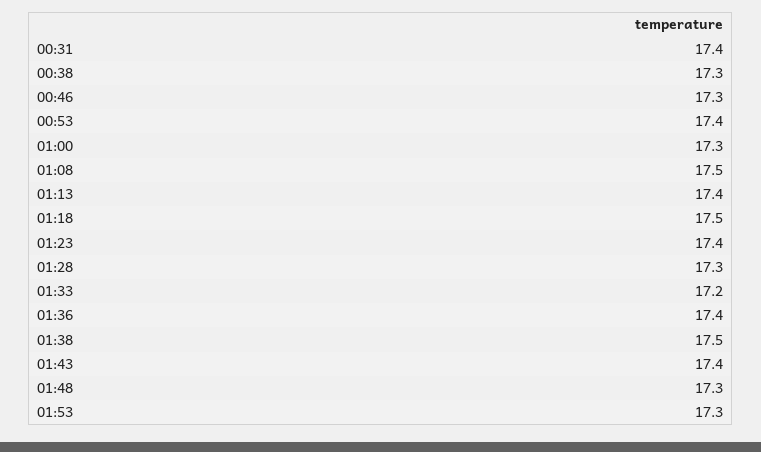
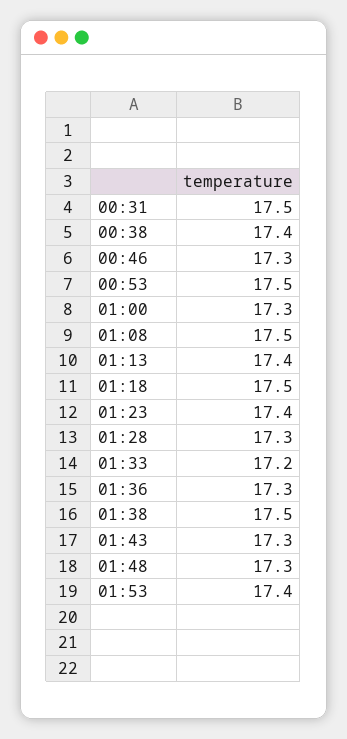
00:31: 17.4 -> 17.5
00:38: 17.3 -> 17.4
00:53: 17.4 -> 17.5
01:36: 17.4 -> 17.3
01:43: 17.4 -> 17.3
01:53: 17.3 -> 17.4

